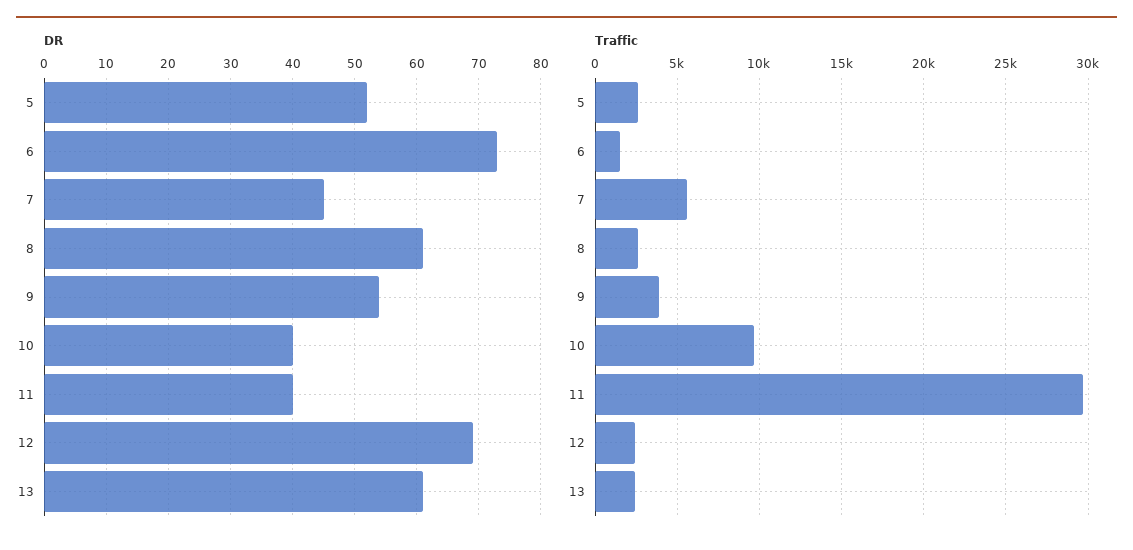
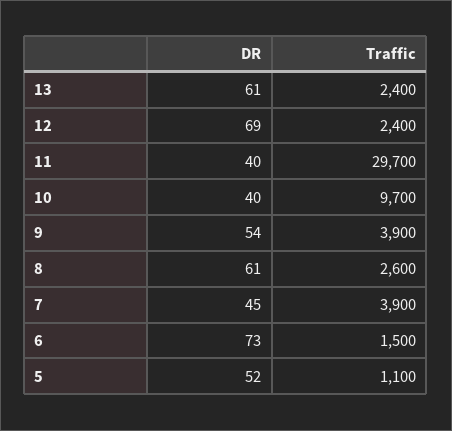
Traffic, 5: 2500 -> 1100
Traffic, 7: 5500 -> 3900

